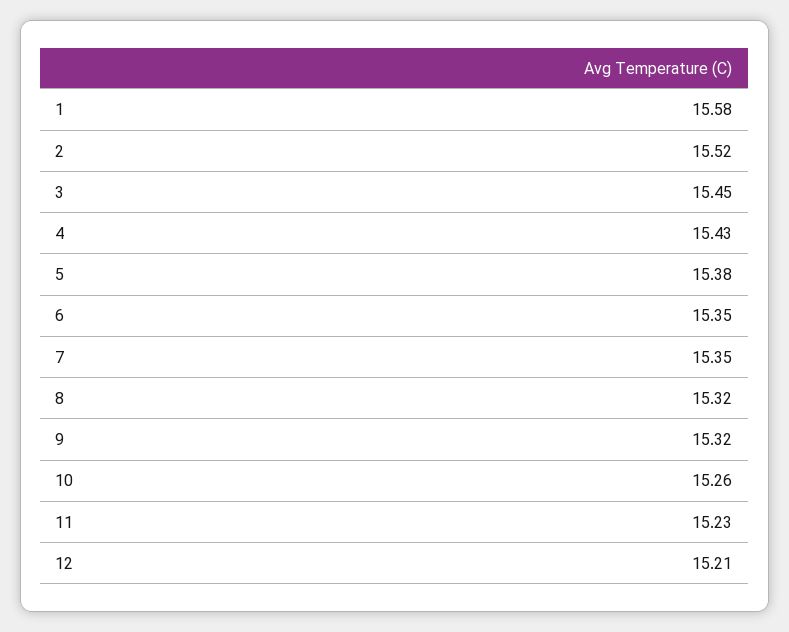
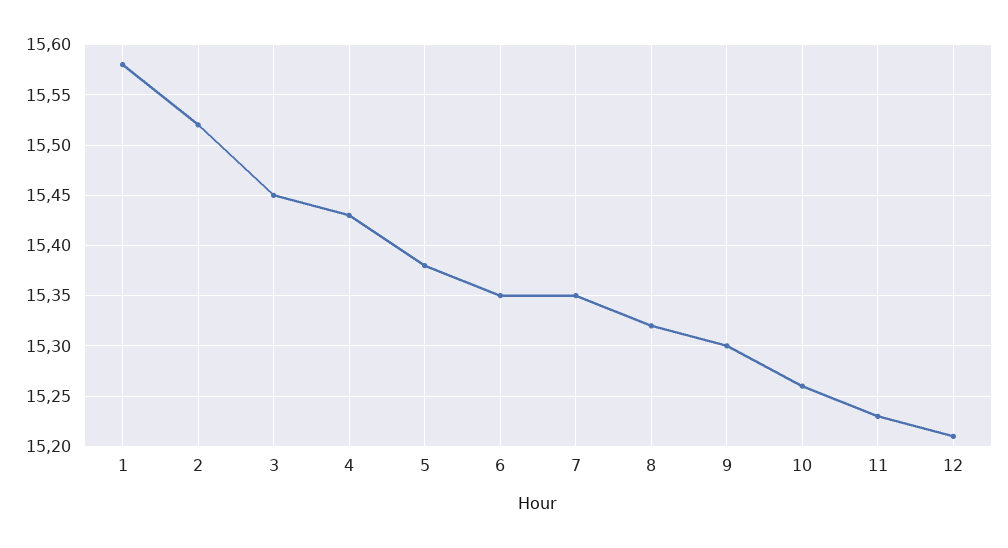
9: 15.32 -> 15.3

